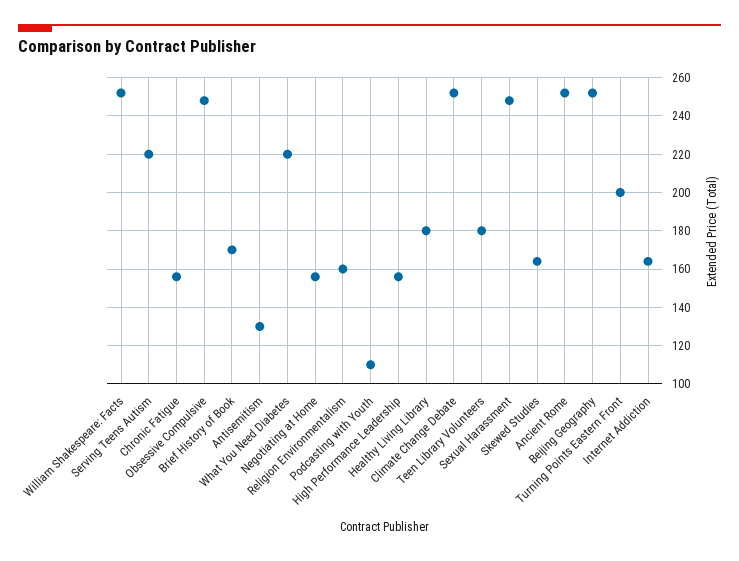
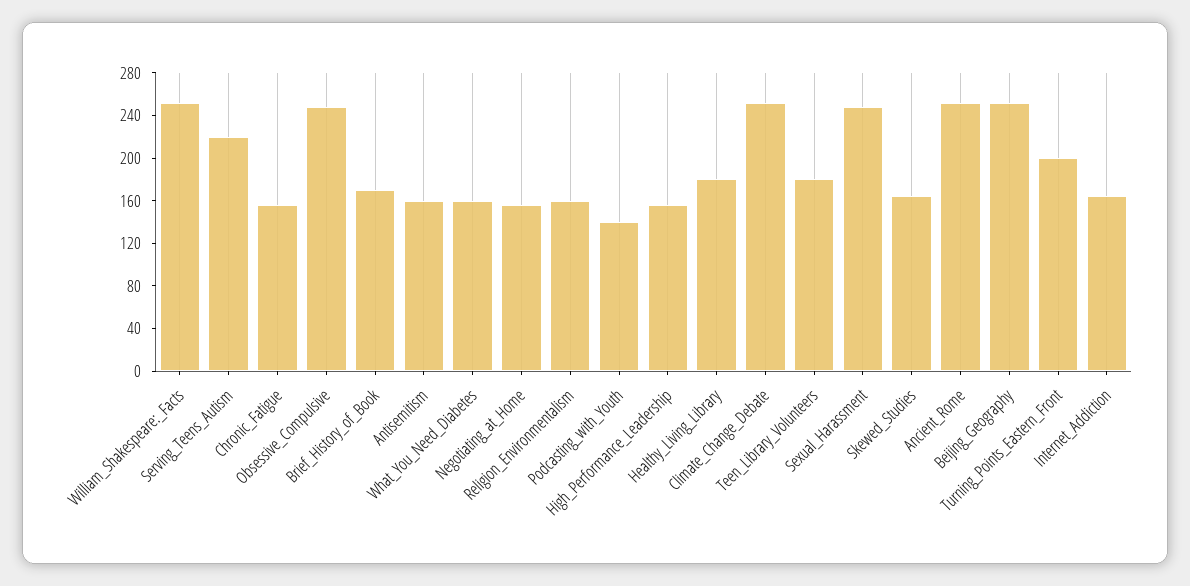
Antisemitism: 130 -> 160
What You Need Diabetes: 220 -> 160
Podcasting with Youth: 110 -> 140

